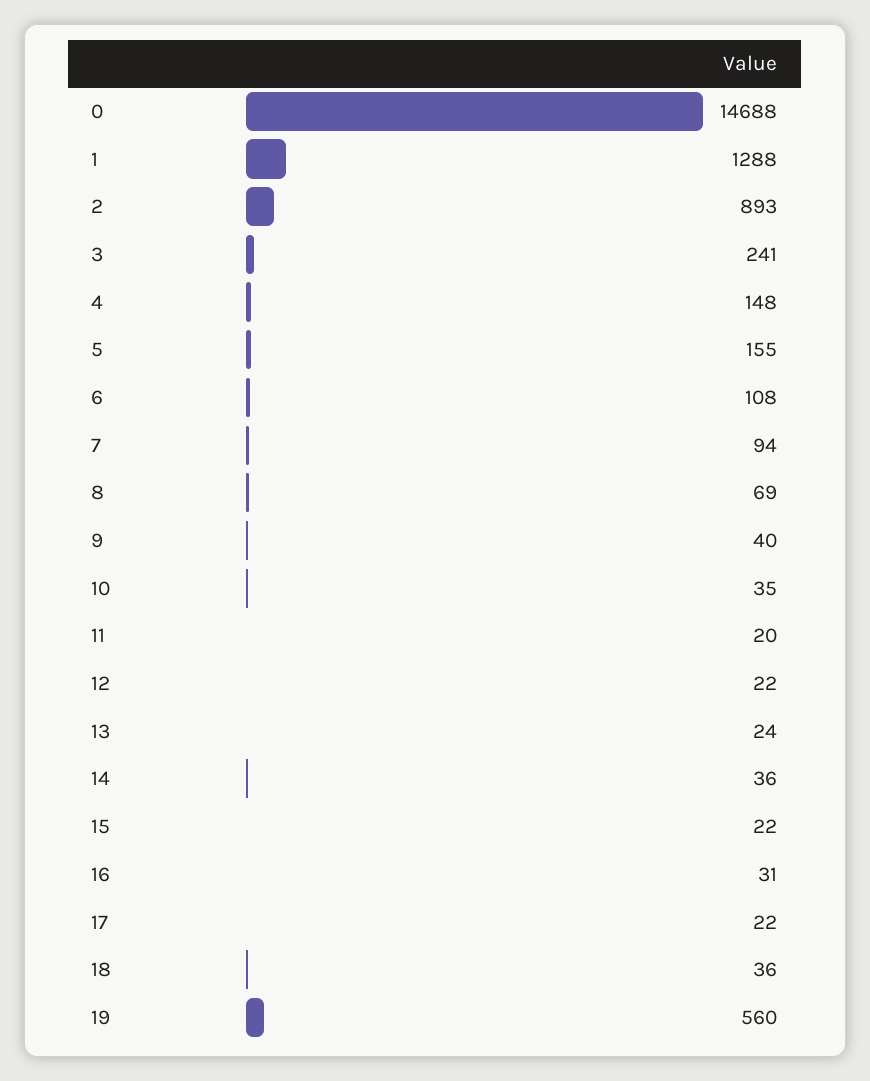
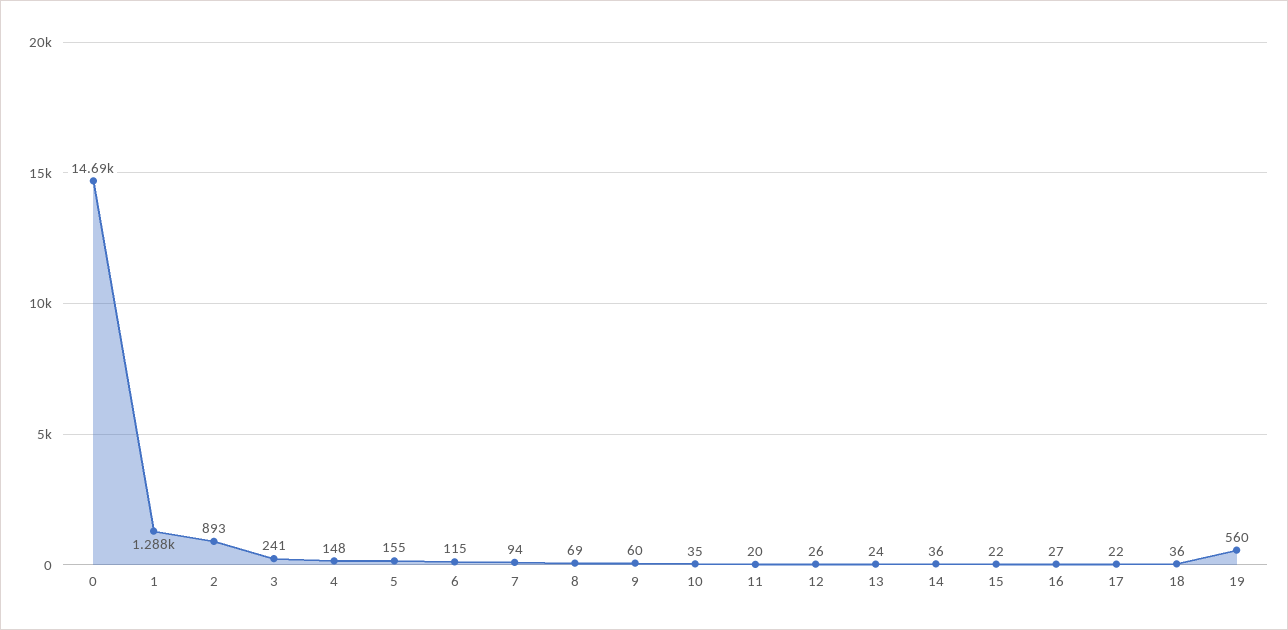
6: 108 -> 115
9: 40 -> 60
12: 22 -> 26
16: 31 -> 27

